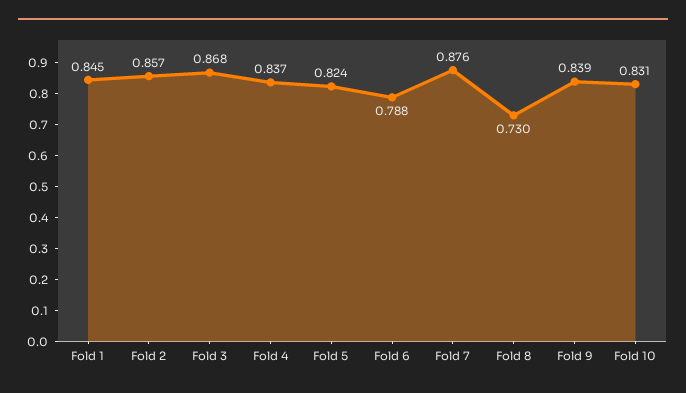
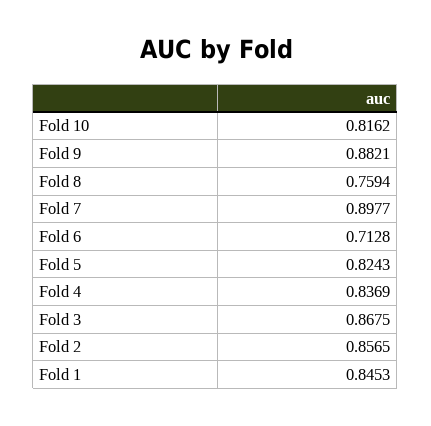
Fold 6: 0.788 -> 0.7128
Fold 7: 0.876 -> 0.8977
Fold 8: 0.73 -> 0.7594
Fold 9: 0.839 -> 0.8821
Fold 10: 0.831 -> 0.8162

